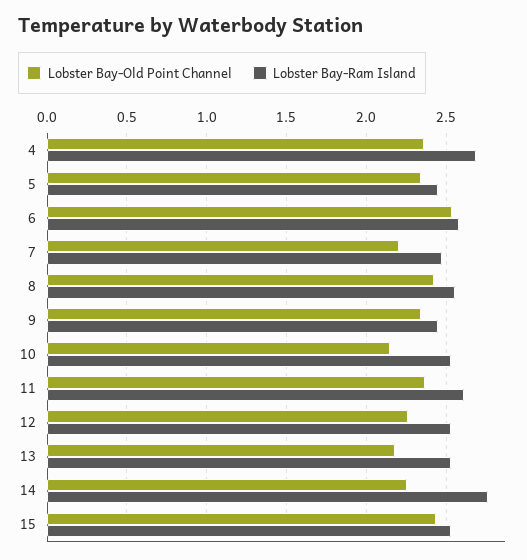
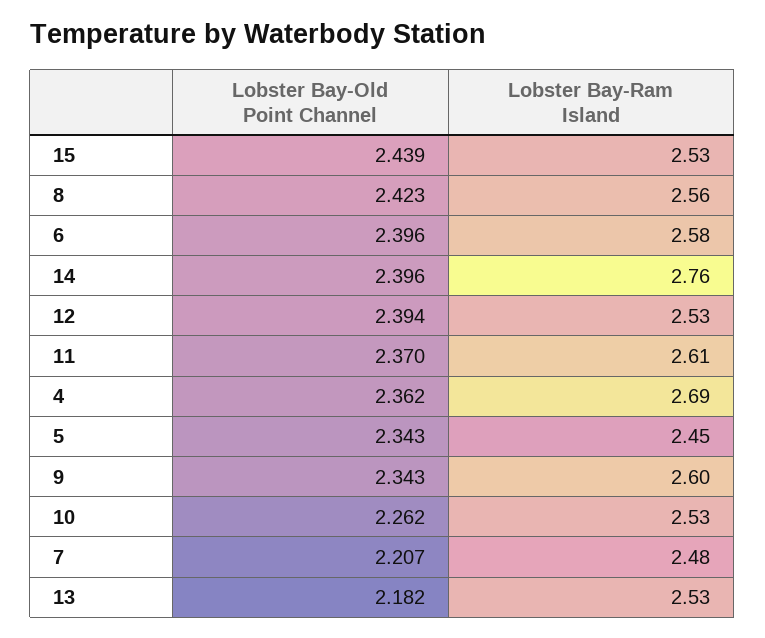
Lobster Bay-Old Point Channel, 6: 2.55 -> 2.396
Lobster Bay-Ram Island, 9: 2.45 -> 2.6
Lobster Bay-Old Point Channel, 10: 2.15 -> 2.262
Lobster Bay-Old Point Channel, 12: 2.25 -> 2.394
Lobster Bay-Old Point Channel, 14: 2.25 -> 2.396

